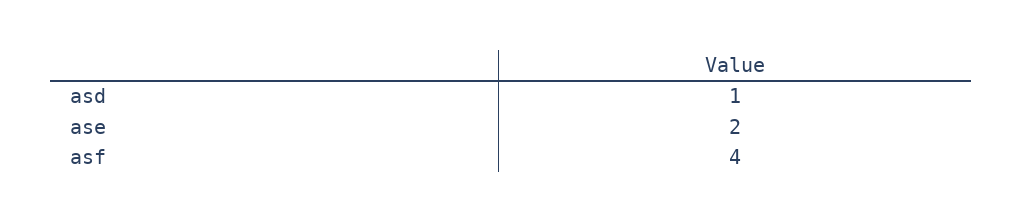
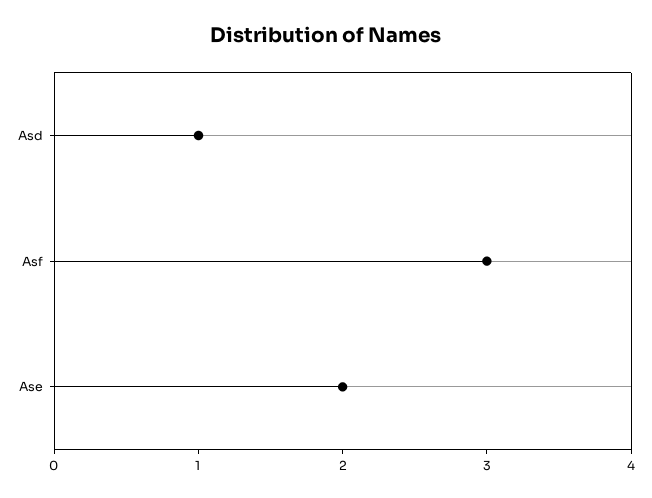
asf: 4 -> 3

